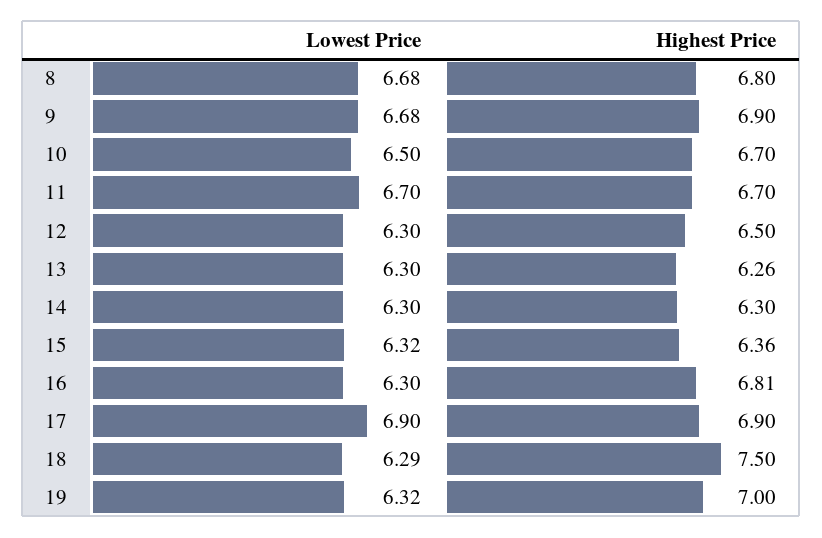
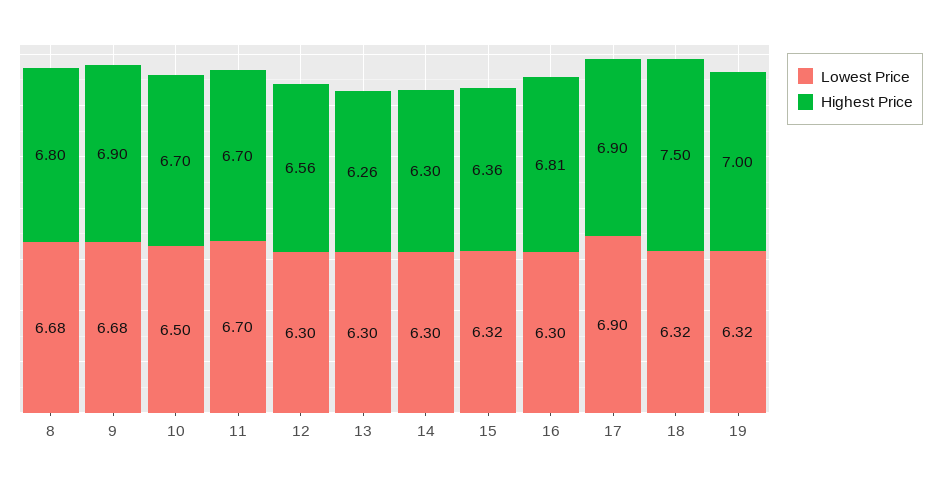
Highest Price, 12: 6.5 -> 6.56
Lowest Price, 18: 6.29 -> 6.32

